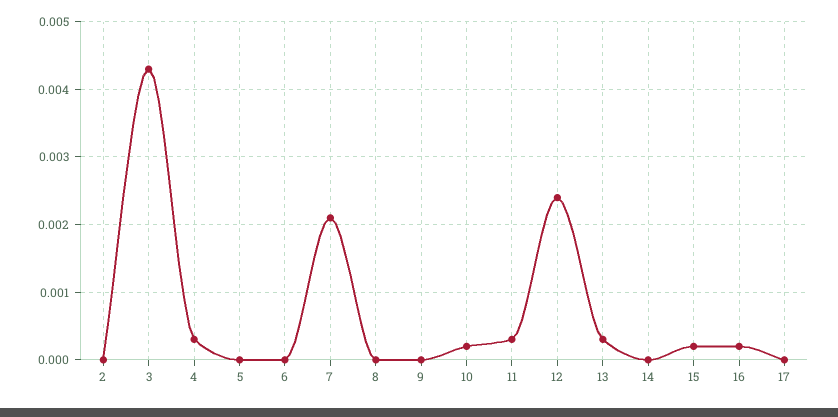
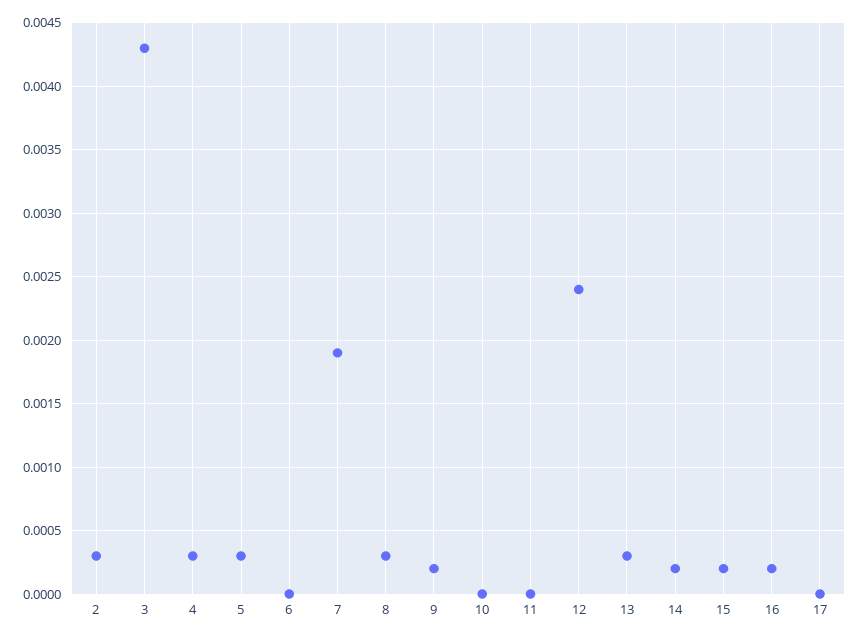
2: 0 -> 0.0003
5: 0 -> 0.0003
7: 0.0021 -> 0.0019
8: 0 -> 0.0003
9: 0 -> 0.0002
10: 0.0002 -> 0
11: 0.0003 -> 0
14: 0 -> 0.0002

